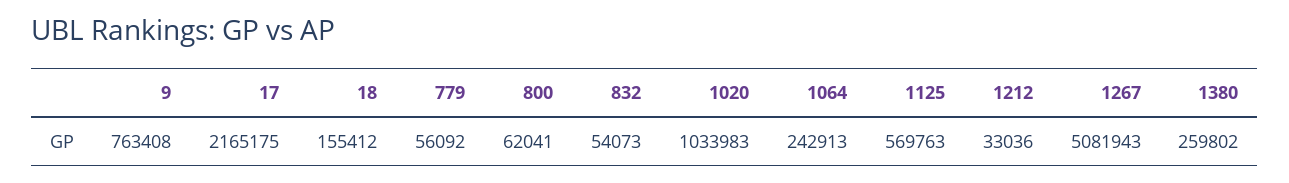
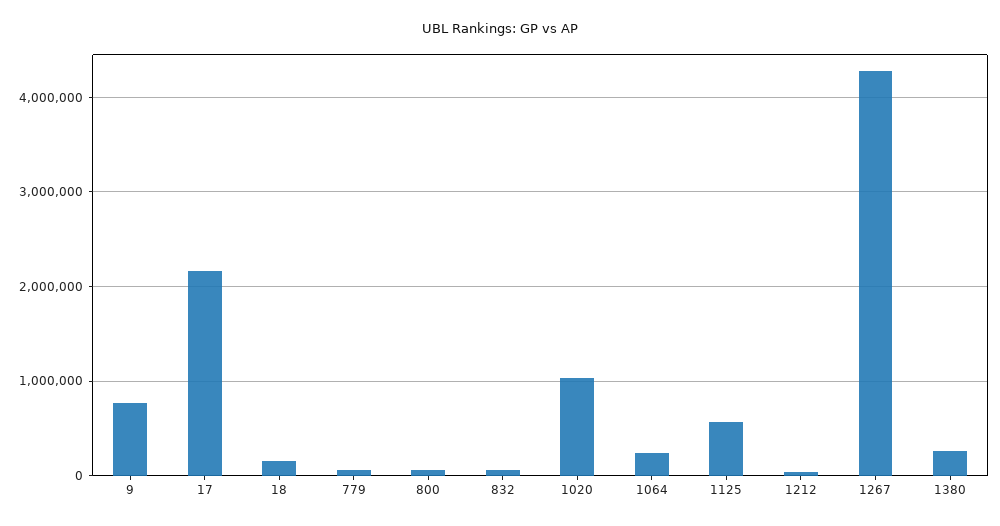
1267: 5081943 -> 4300000

